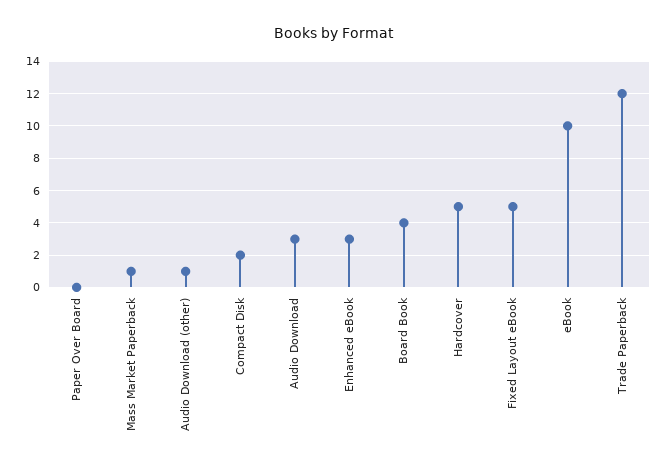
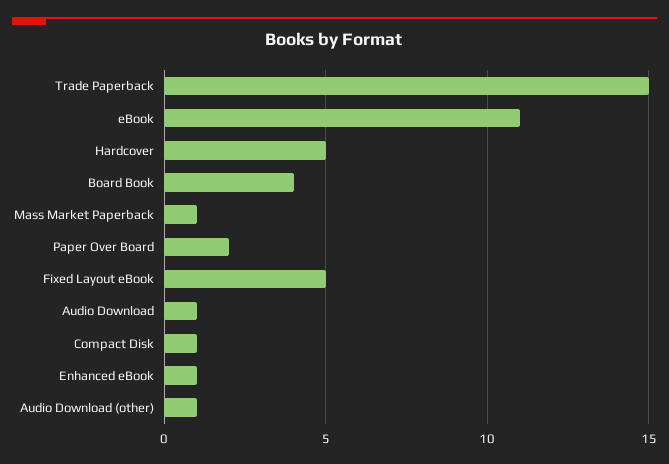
Paper Over Board: 0 -> 2
Compact Disk: 2 -> 1
Audio Download: 3 -> 1
Enhanced eBook: 3 -> 1
eBook: 10 -> 11
Trade Paperback: 12 -> 15

